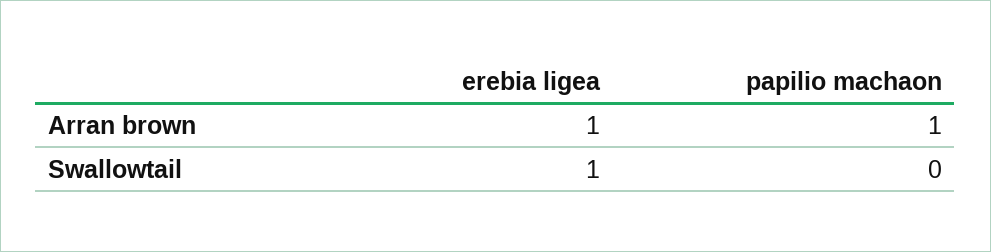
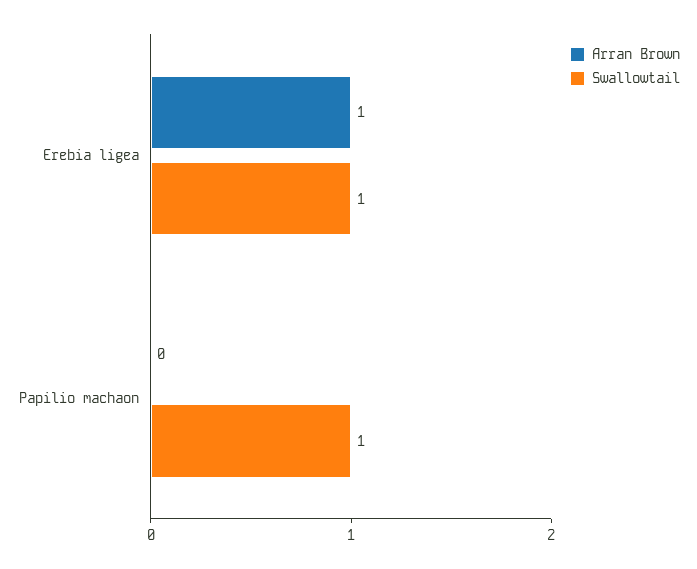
Arran brown, papilio machaon: 1 -> 0
Swallowtail, papilio machaon: 0 -> 1

